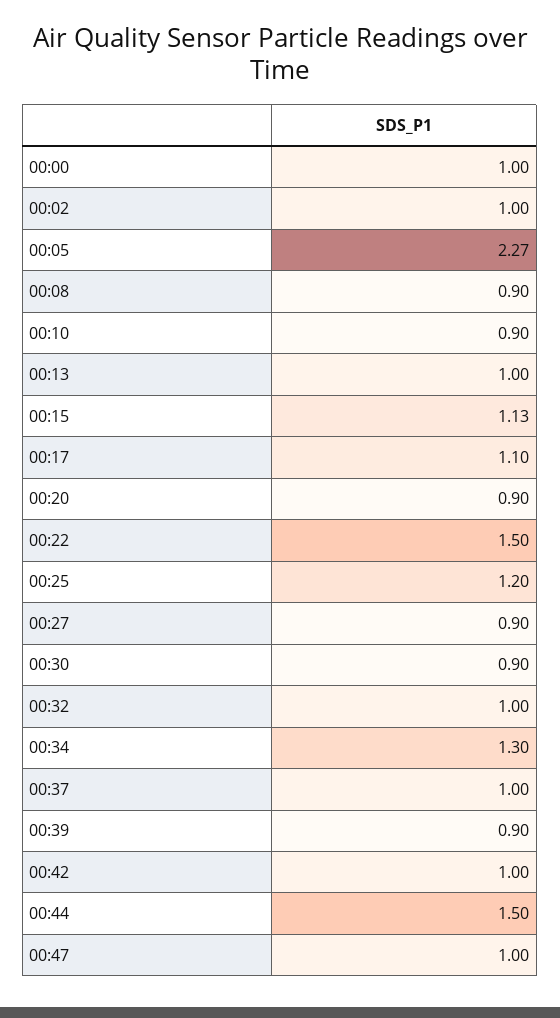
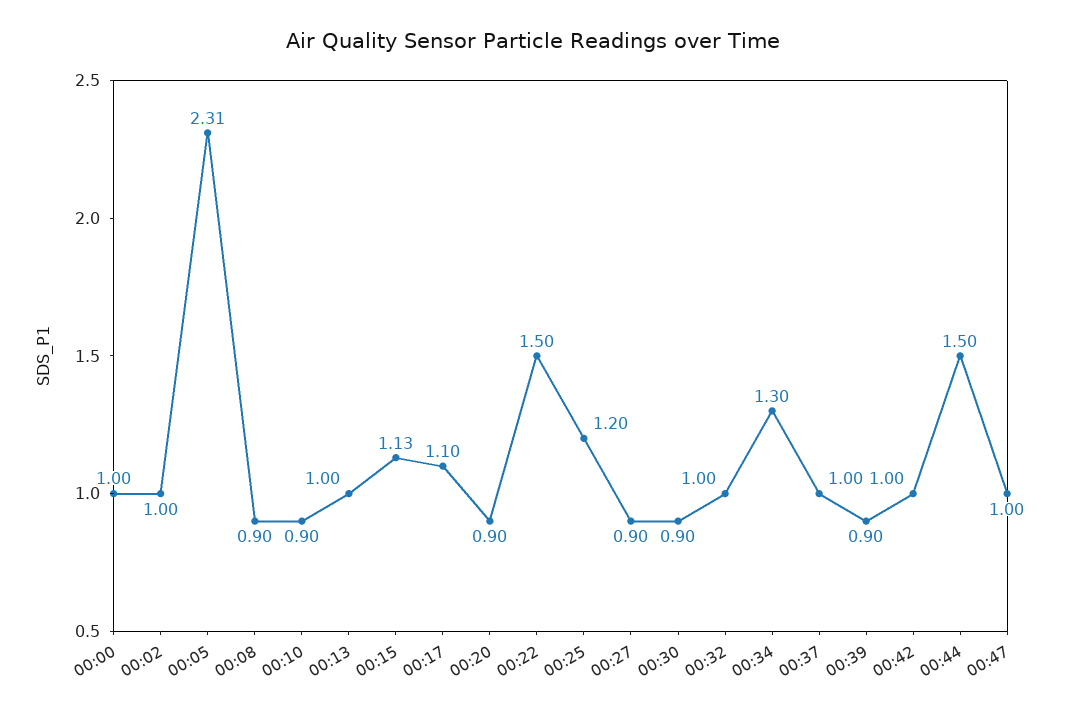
00:05: 2.27 -> 2.31

